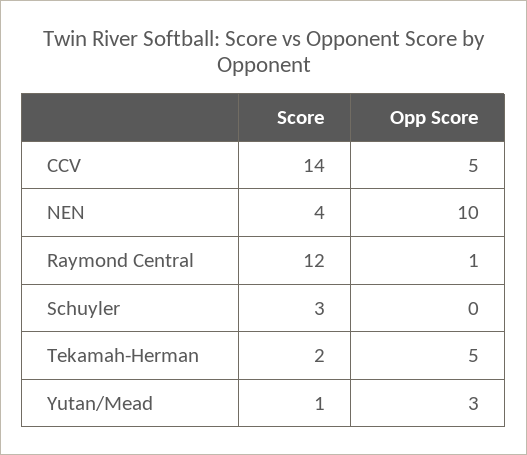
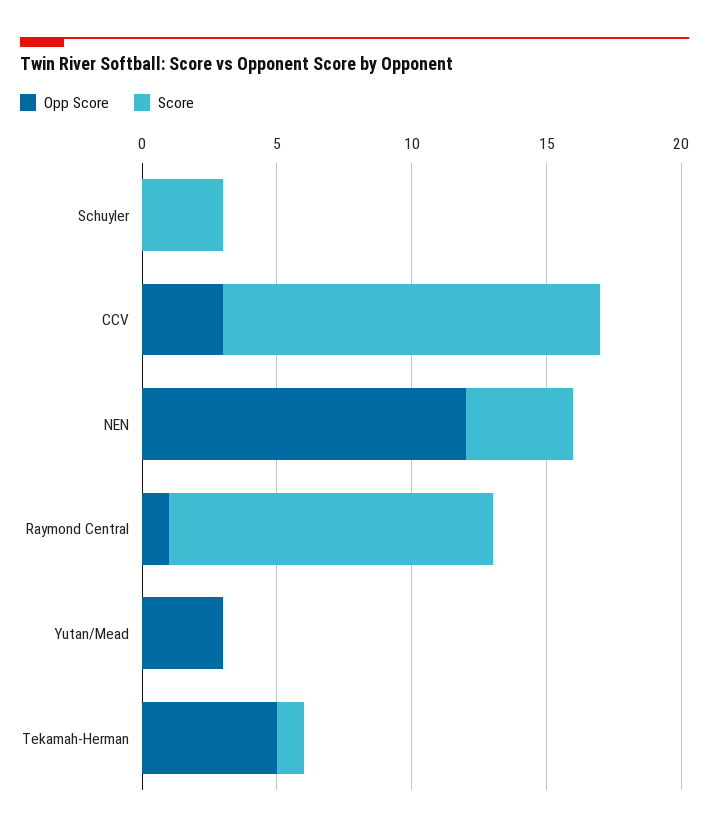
Opp Score, CCV: 5 -> 3
Opp Score, NEN: 10 -> 12
Score, Tekamah-Herman: 2 -> 1
Score, Yutan/Mead: 1 -> 0

